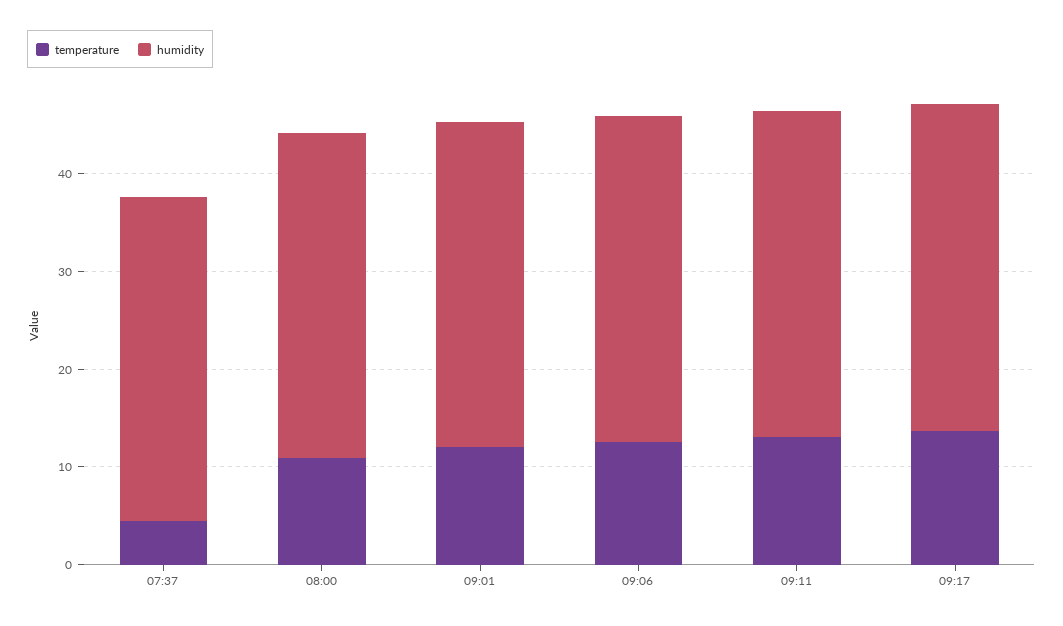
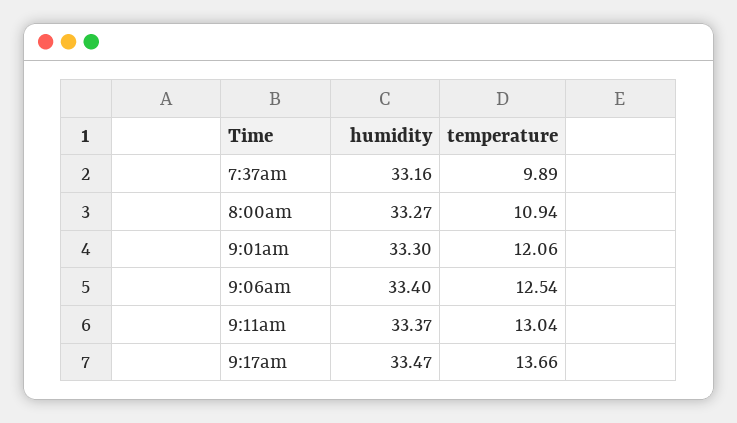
temperature, 07:37: 4 -> 9.89

